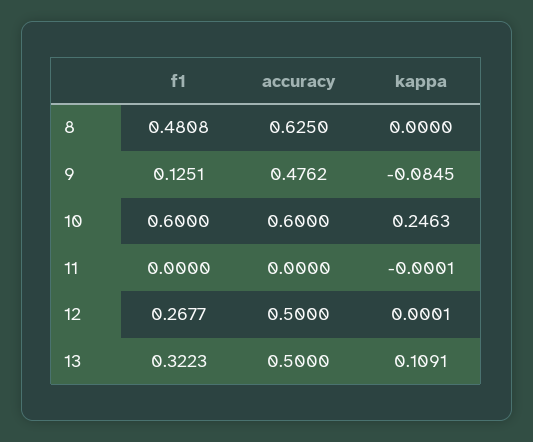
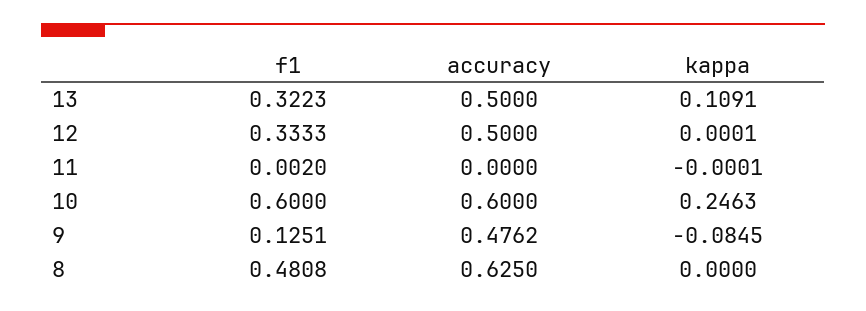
f1, 11: 0 -> 0.002
f1, 12: 0.2677 -> 0.3333

